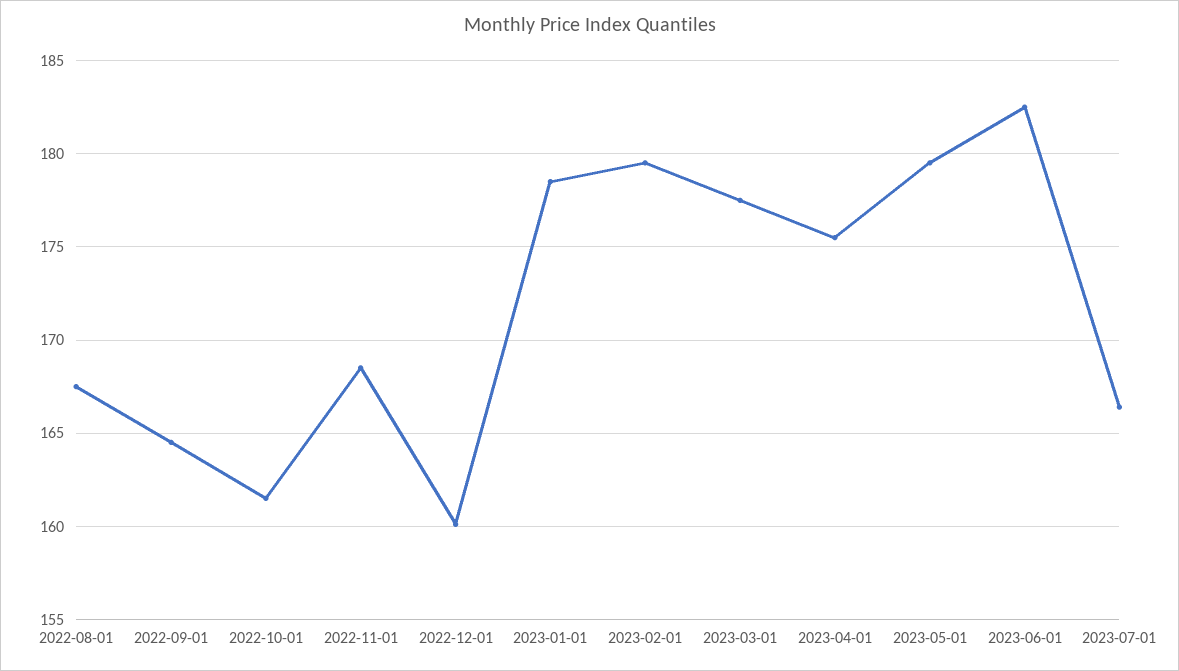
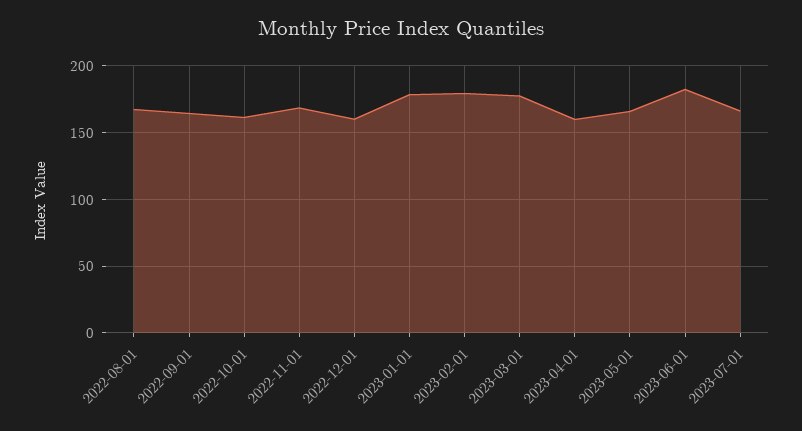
2023-04-01: 175.5 -> 160
2023-05-01: 179.5 -> 165

